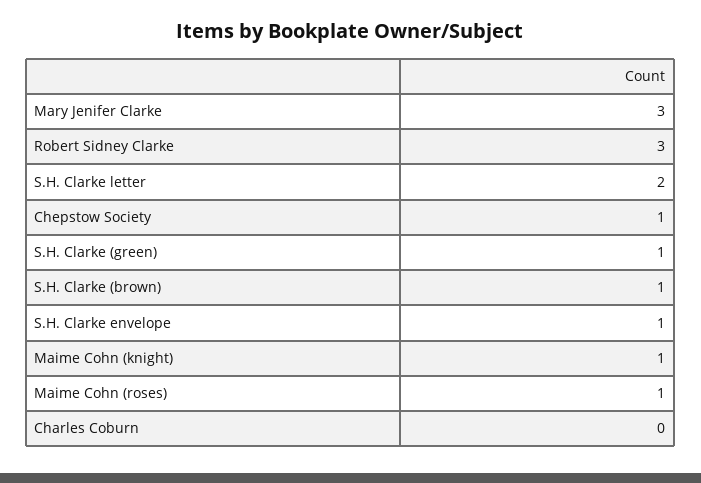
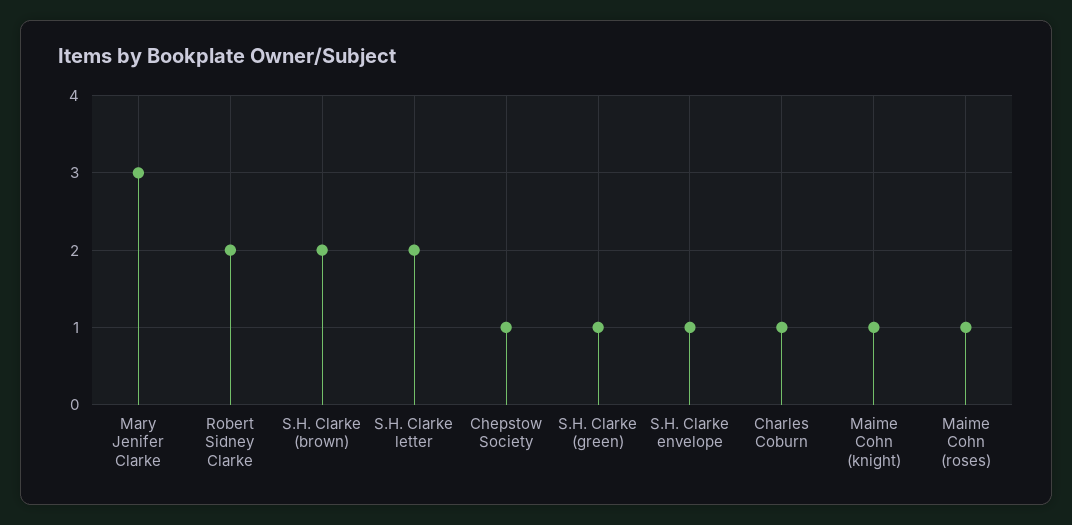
Robert Sidney Clarke: 3 -> 2
S.H. Clarke (brown): 1 -> 2
Charles Coburn: 0 -> 1

